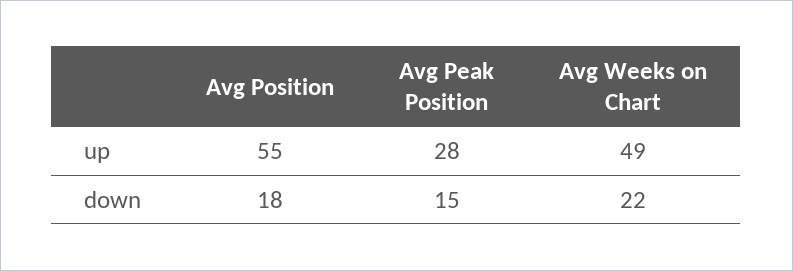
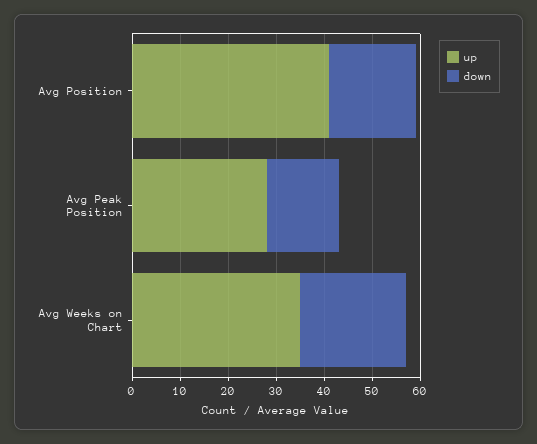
up, Avg Position: 55 -> 40
up, Avg Weeks on Chart: 49 -> 35

